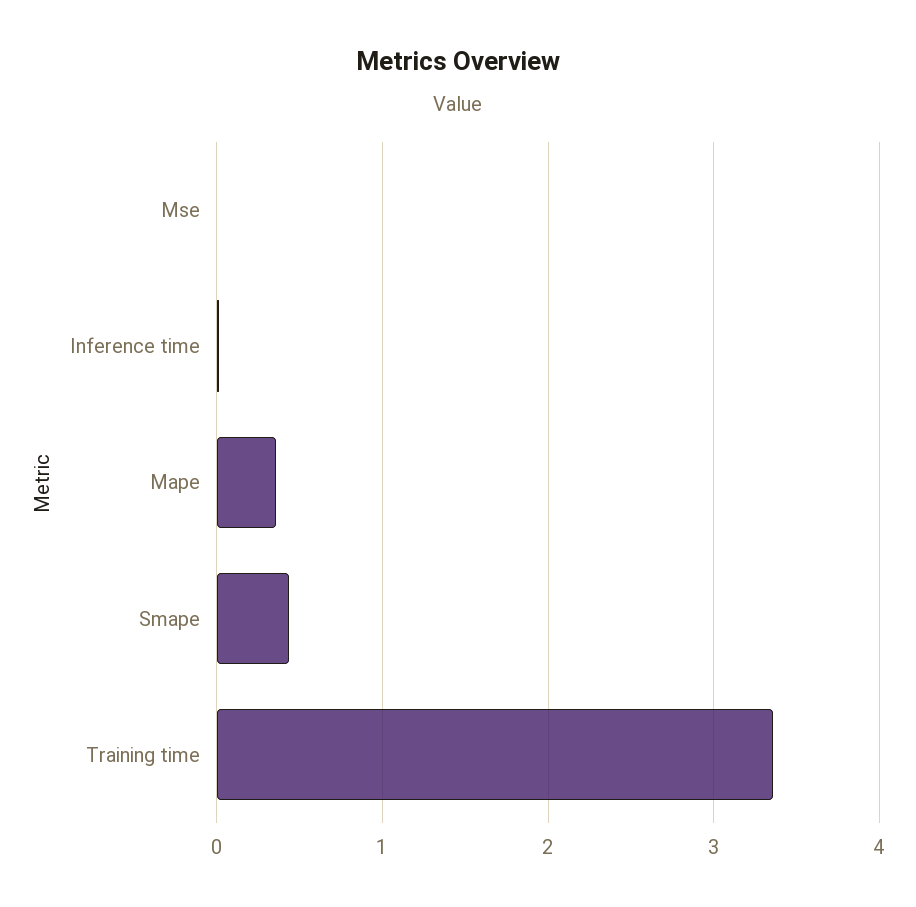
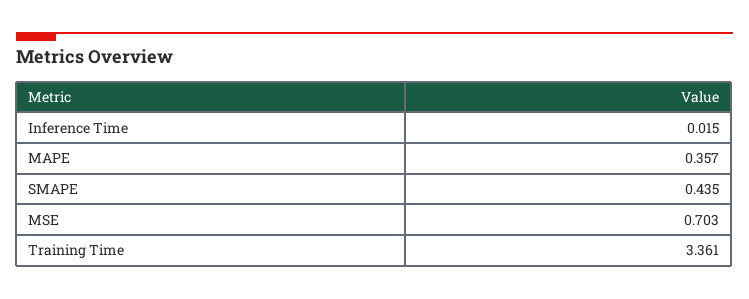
Mse: 0 -> 0.703

